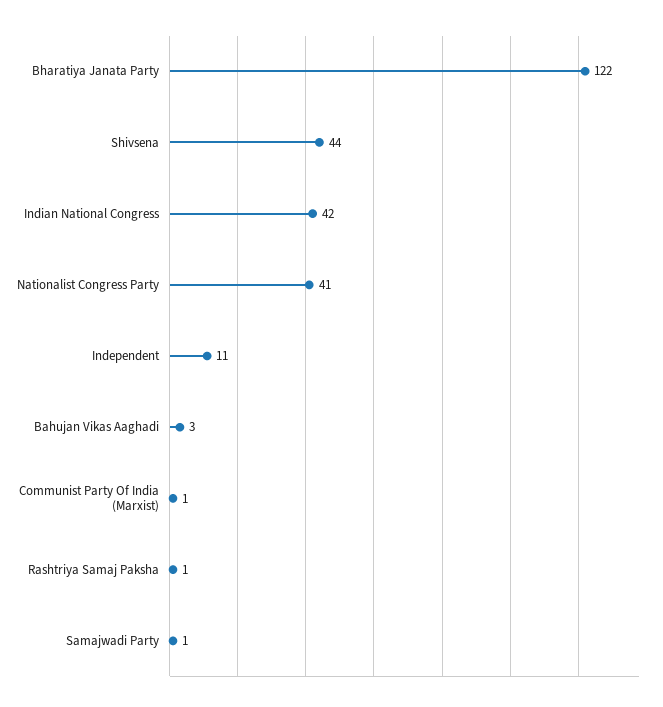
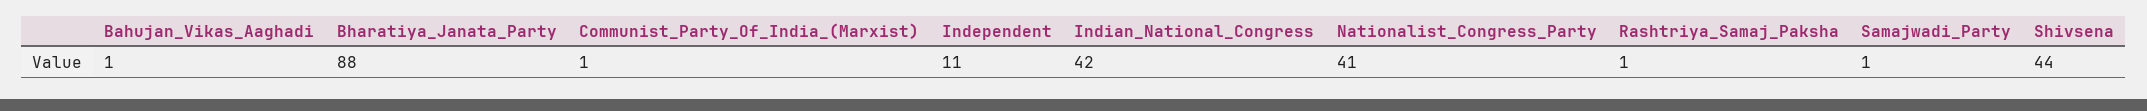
Bharatiya Janata Party: 122 -> 88
Bahujan Vikas Aaghadi: 3 -> 1

